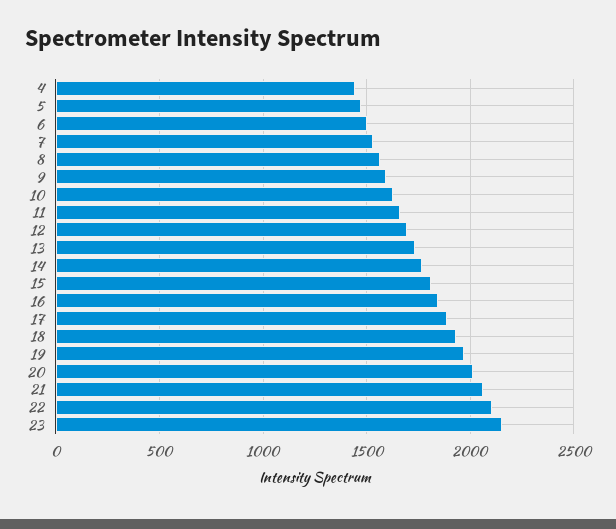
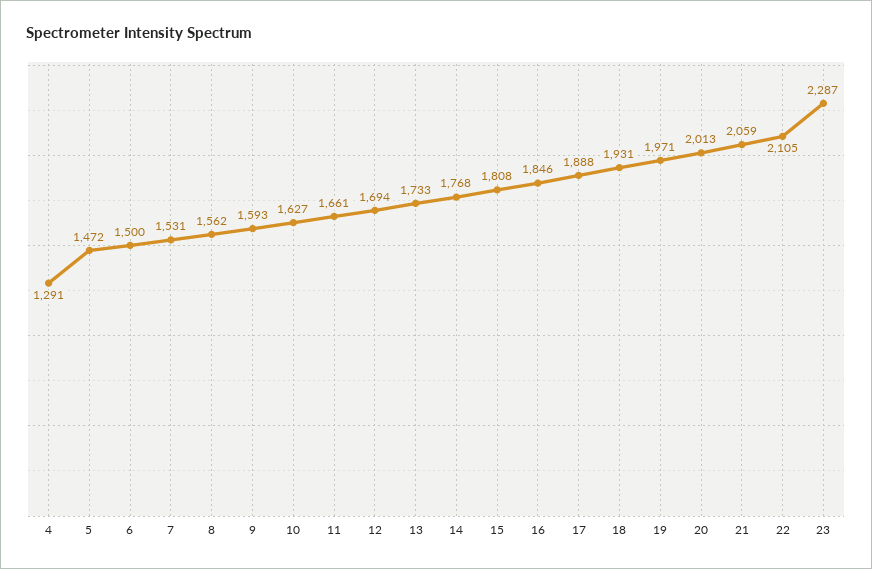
4: 1450 -> 1291
23: 2150 -> 2287

